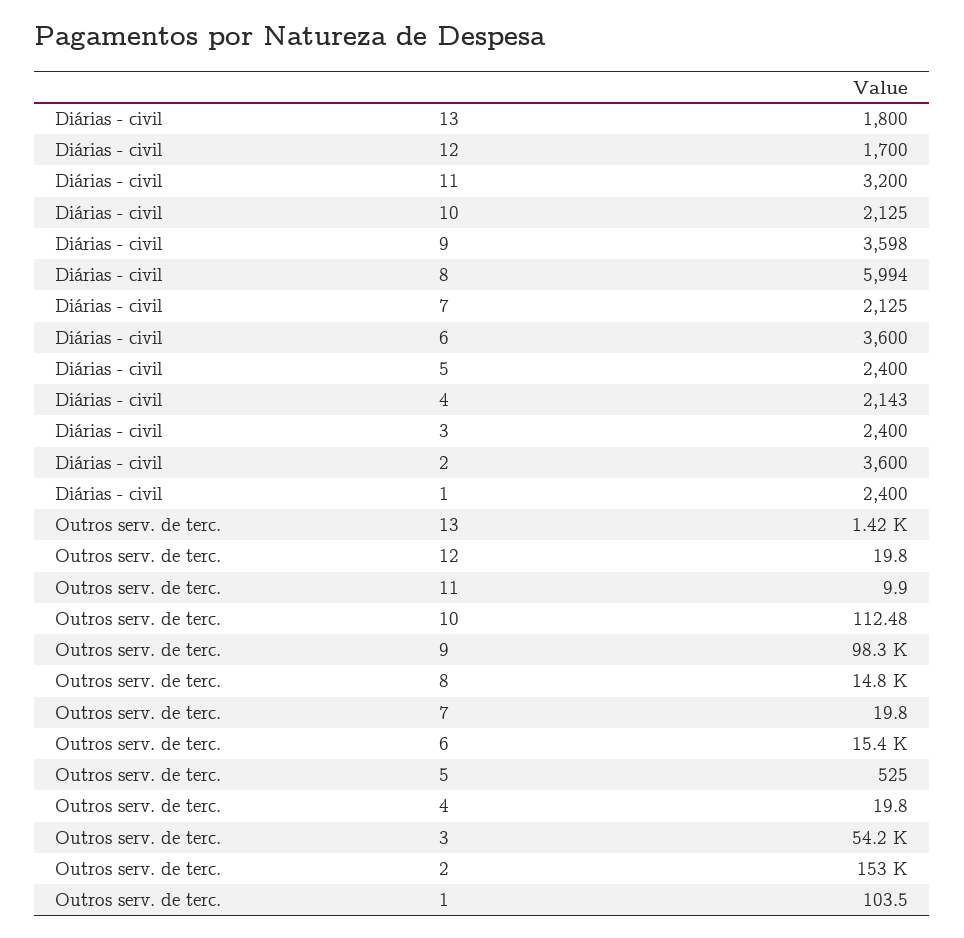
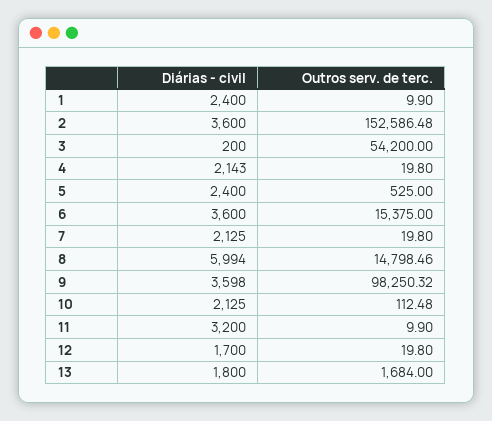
Diárias - civil, 3: 2400 -> 200
Outros serv. de terc., 13: 1420 -> 1684
Outros serv. de terc., 1: 103.5 -> 9.9

